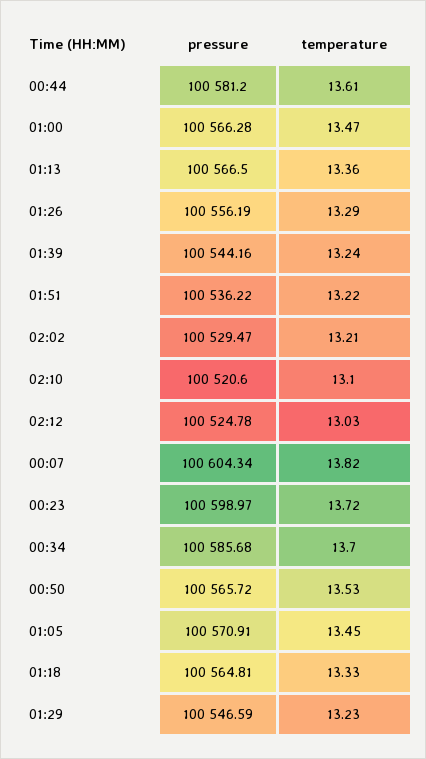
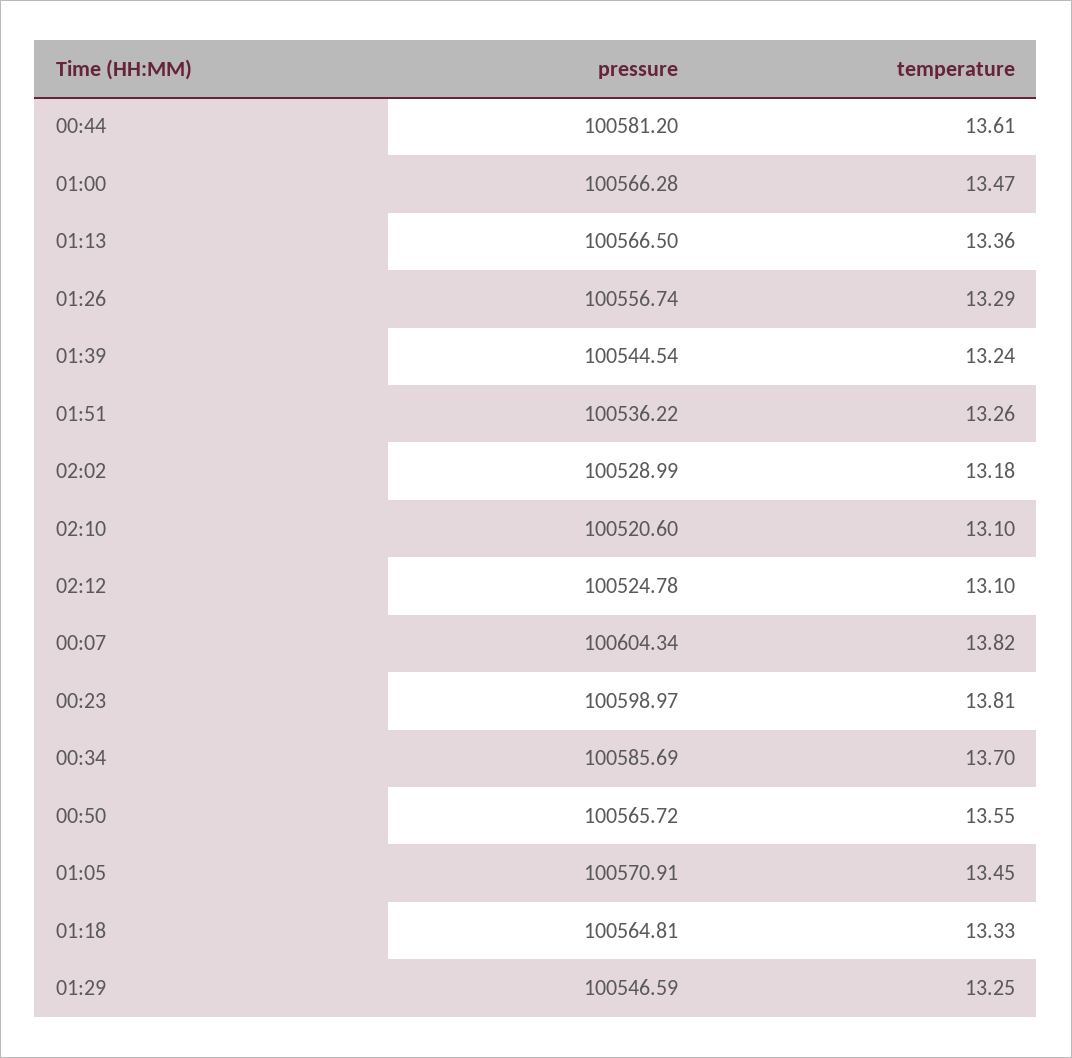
pressure, 01:26: 100556.19 -> 100556.74
pressure, 01:39: 100544.16 -> 100544.54
temperature, 01:51: 13.22 -> 13.26
pressure, 02:02: 100529.47 -> 100528.99
temperature, 02:02: 13.21 -> 13.18
temperature, 02:12: 13.03 -> 13.1
temperature, 00:23: 13.72 -> 13.81
pressure, 00:34: 100585.68 -> 100585.69
temperature, 00:50: 13.53 -> 13.55
temperature, 01:29: 13.23 -> 13.25

